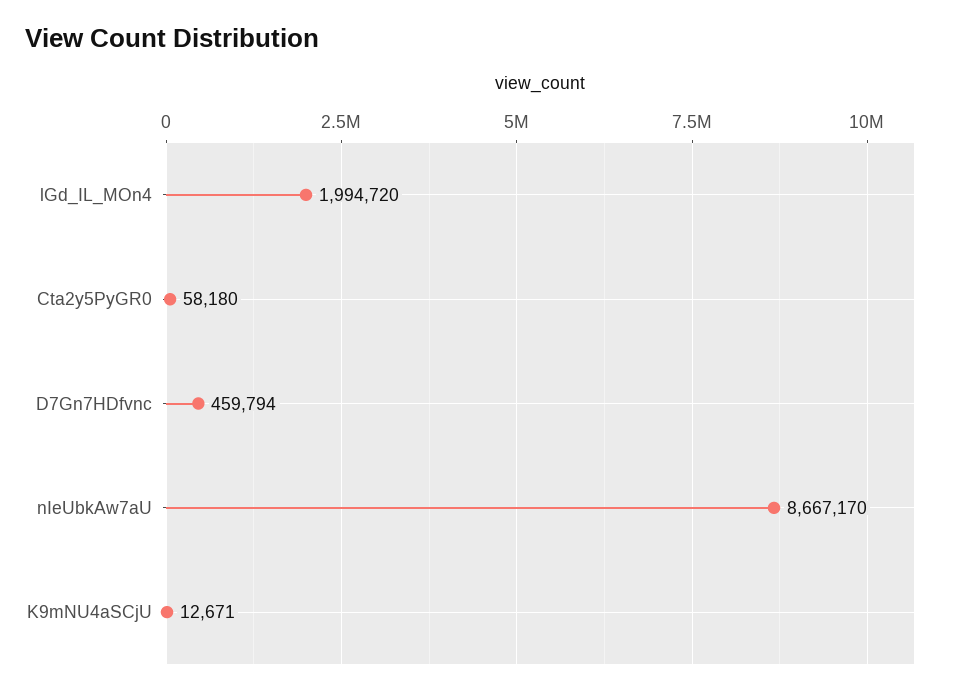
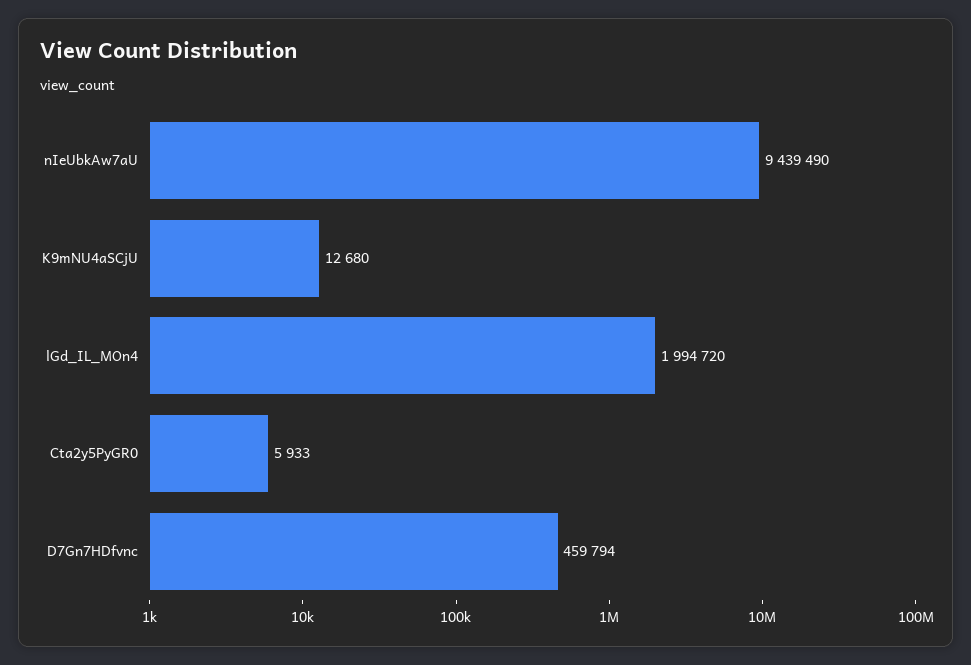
Cta2y5PyGR0: 58180 -> 5933
nIeUbkAw7aU: 8667170 -> 9439490
K9mNU4aSCjU: 12671 -> 12680

